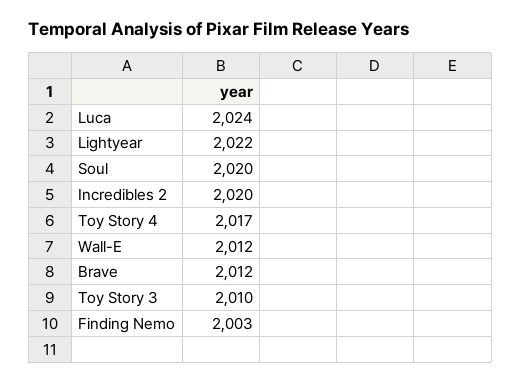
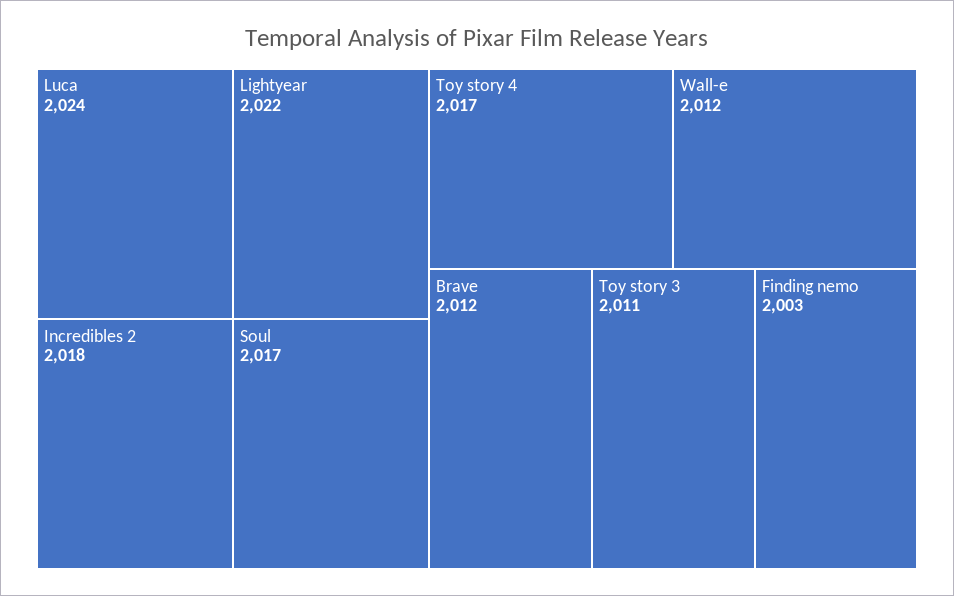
Soul: 2020 -> 2017
Incredibles 2: 2020 -> 2018
Toy Story 3: 2010 -> 2011

